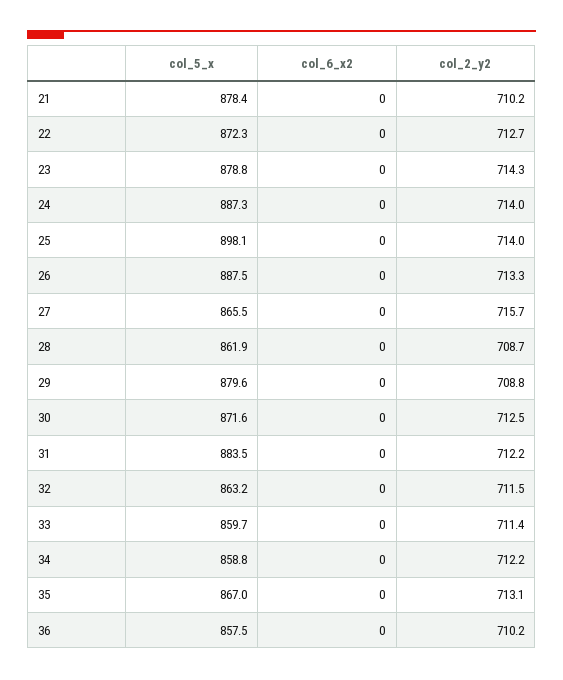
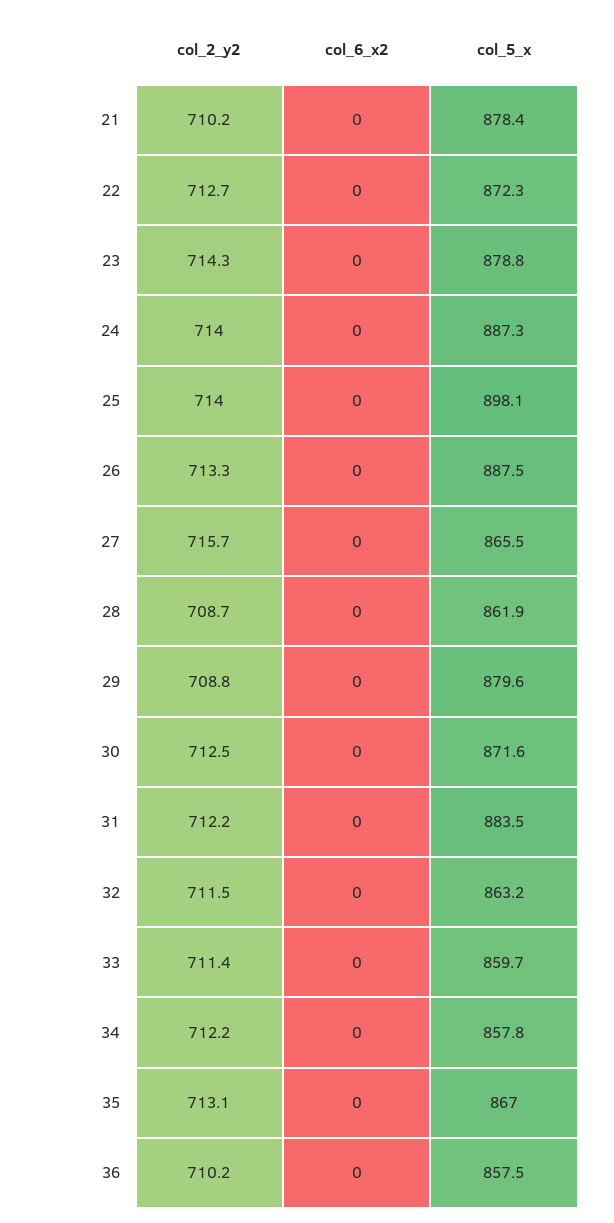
col_5_x, 34: 858.8 -> 857.8

